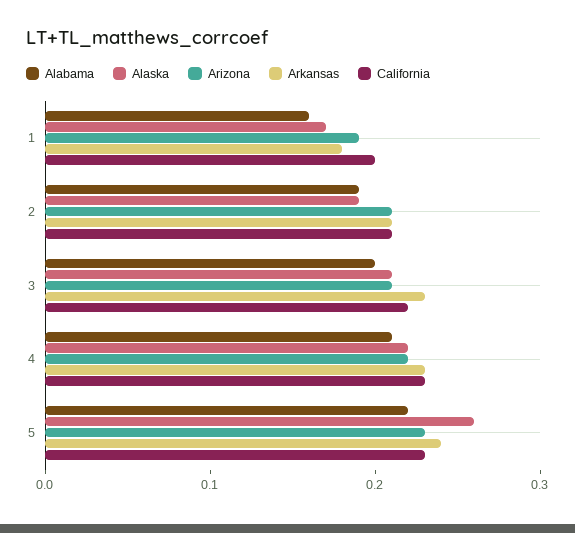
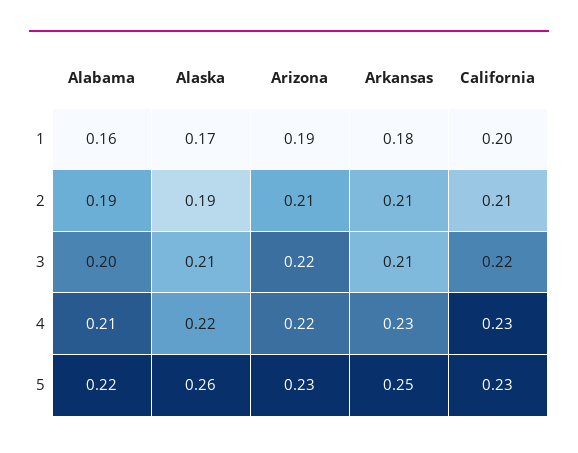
Arizona, 3: 0.21 -> 0.22
Arkansas, 3: 0.23 -> 0.21
Arkansas, 5: 0.24 -> 0.25

